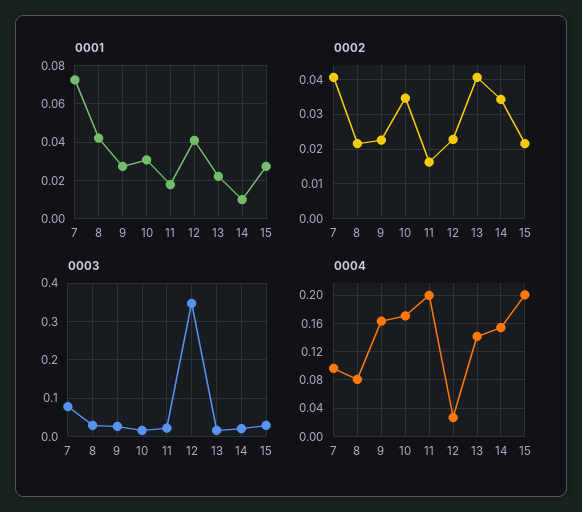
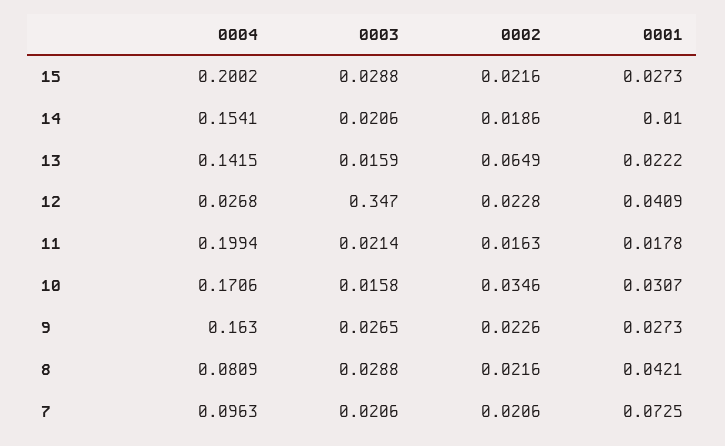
0002, 7: 0.04 -> 0.0206
0002, 13: 0.04 -> 0.0649
0002, 14: 0.034 -> 0.0186
0003, 7: 0.08 -> 0.0206

